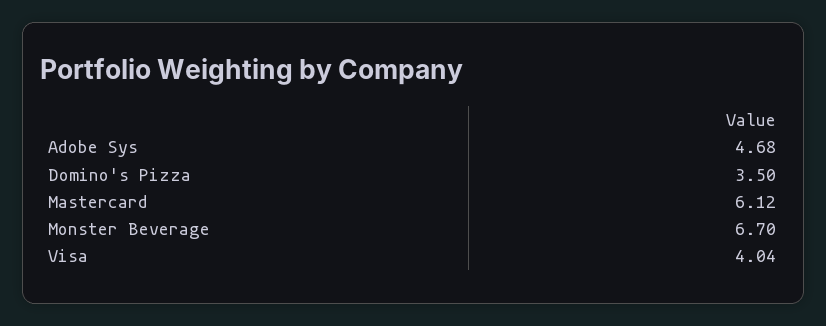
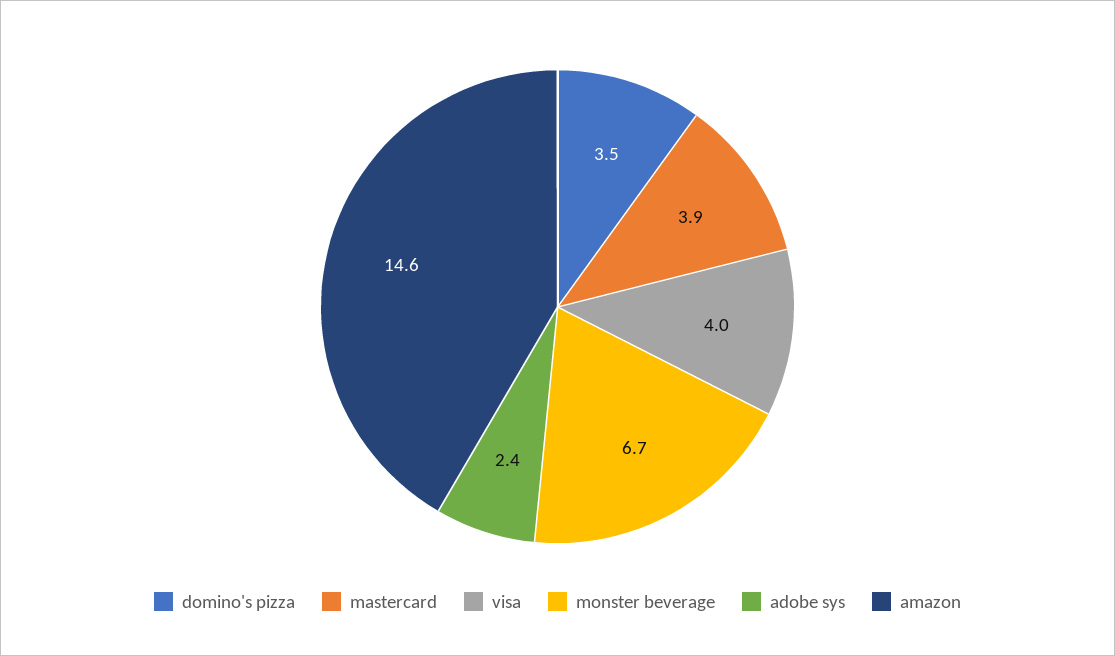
Adobe Sys: 4.68 -> 2.4
Mastercard: 6.12 -> 3.9
amazon: none -> 14.6

